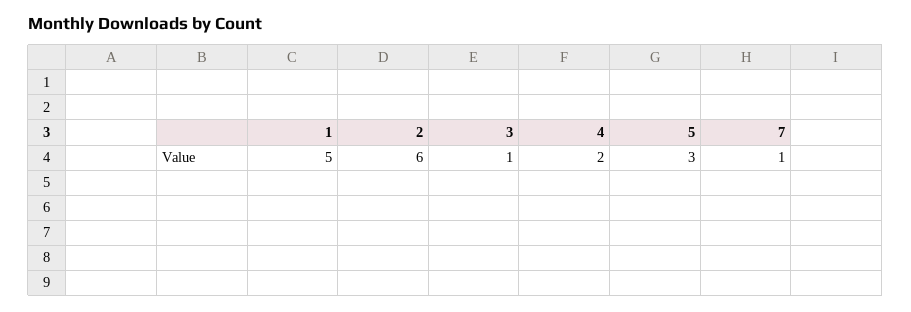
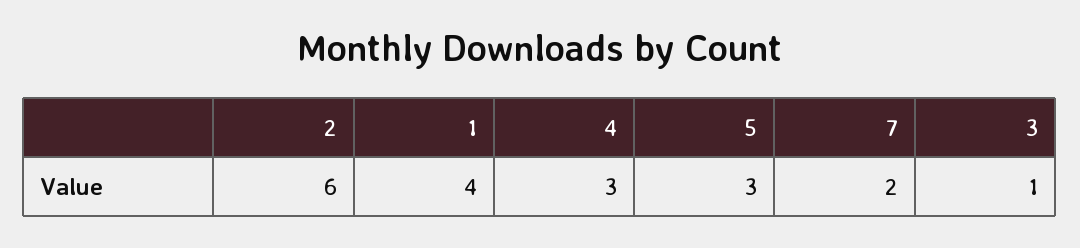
1: 5 -> 4
4: 2 -> 3
7: 1 -> 2

